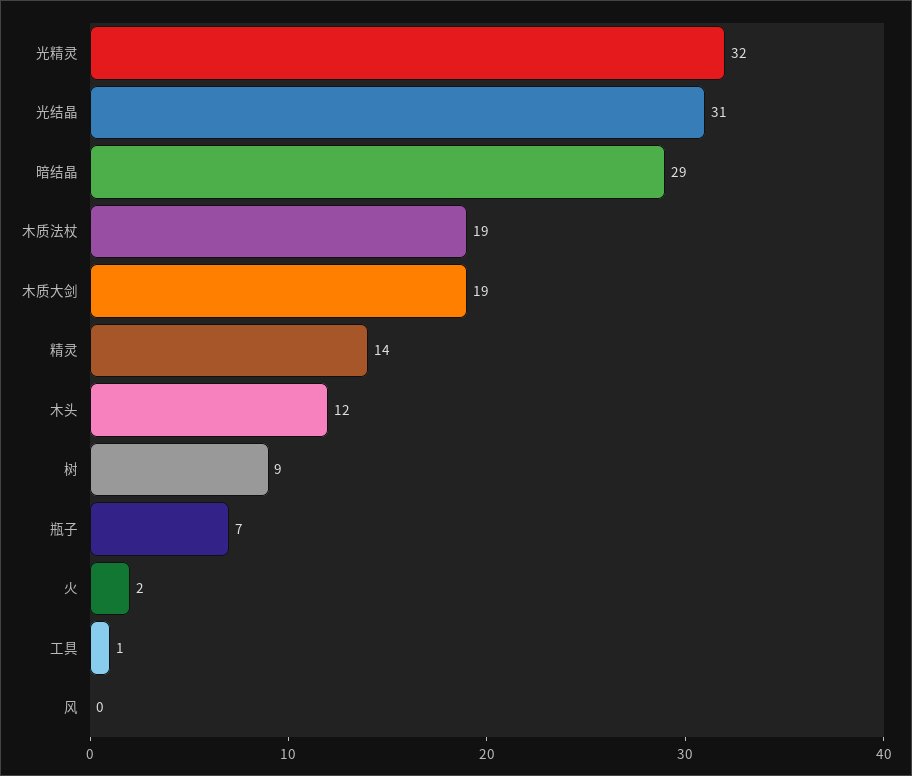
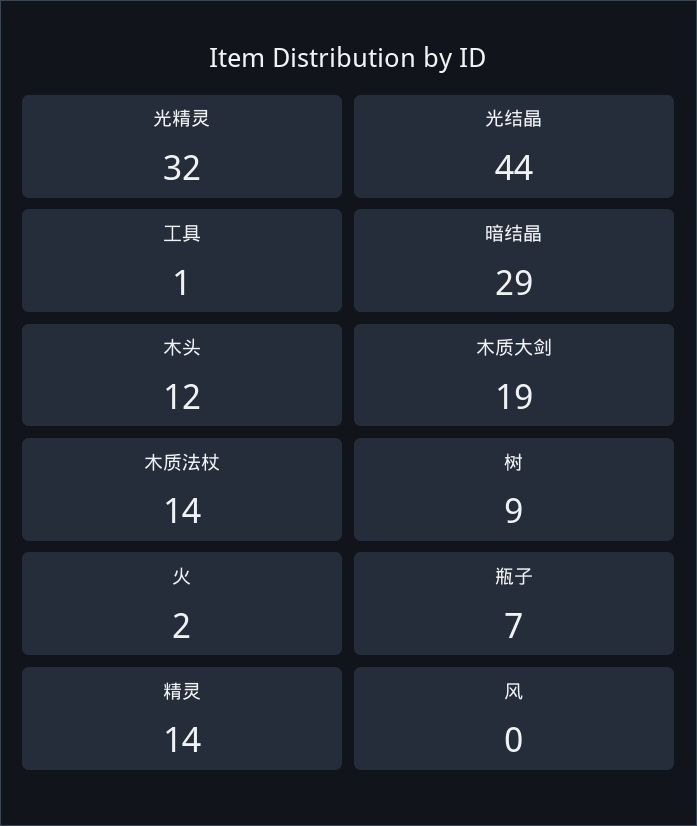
光结晶: 31 -> 44
木质法杖: 19 -> 14

